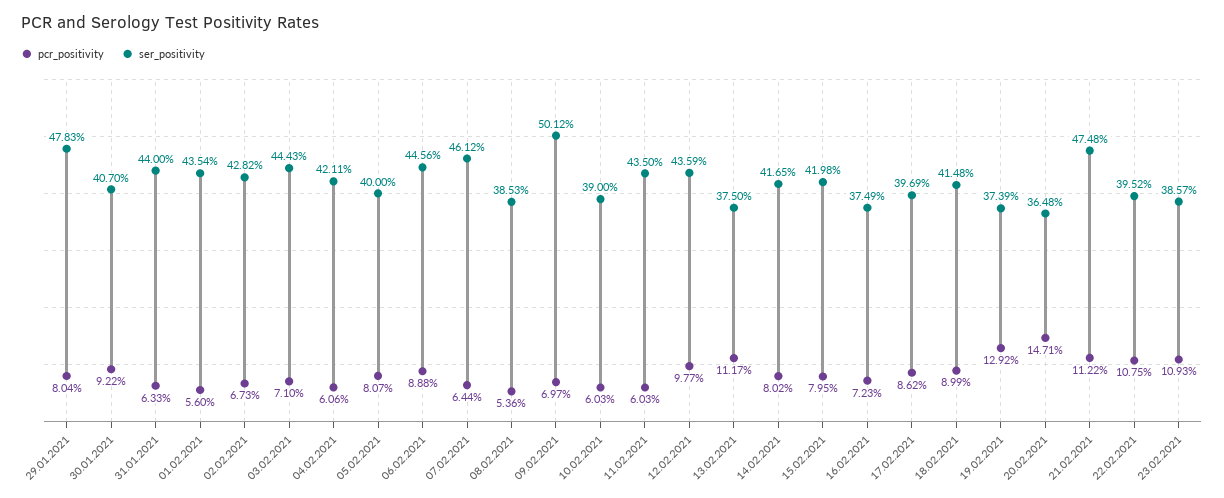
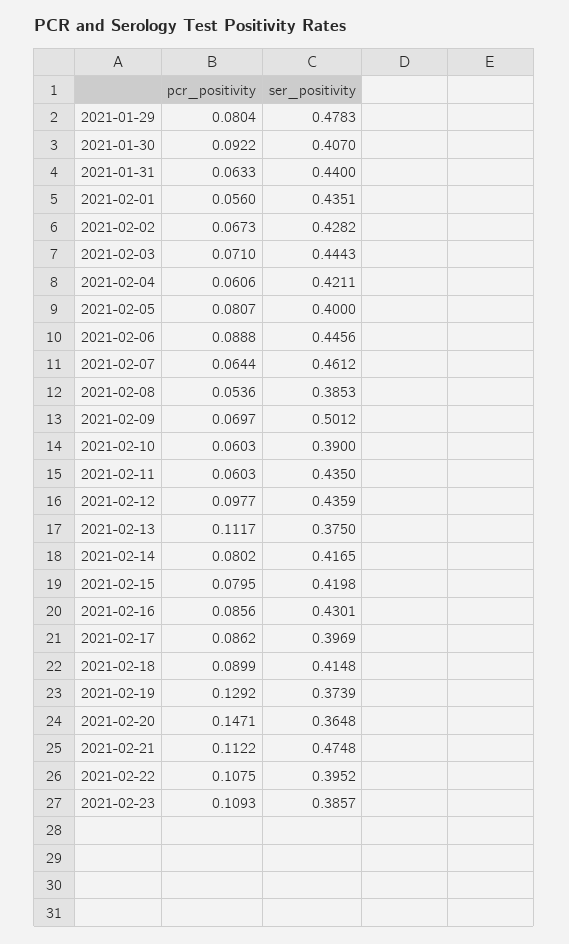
ser_positivity, 01.02.2021: 0.4354 -> 0.4351
pcr_positivity, 16.02.2021: 0.0723 -> 0.0856
ser_positivity, 16.02.2021: 0.3749 -> 0.4301

